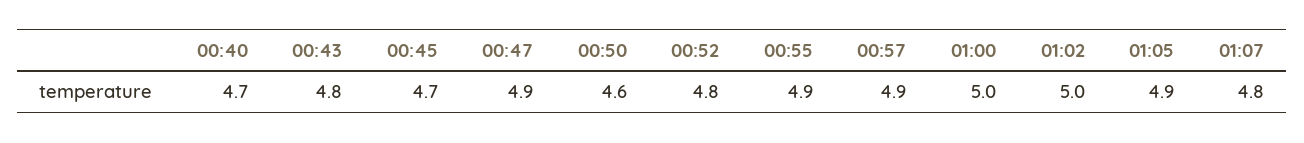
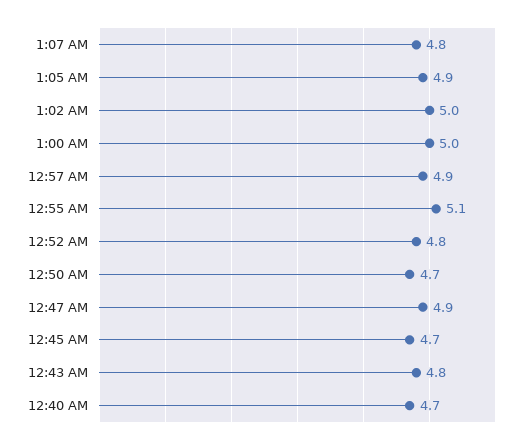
00:50: 4.6 -> 4.7
00:55: 4.9 -> 5.1

